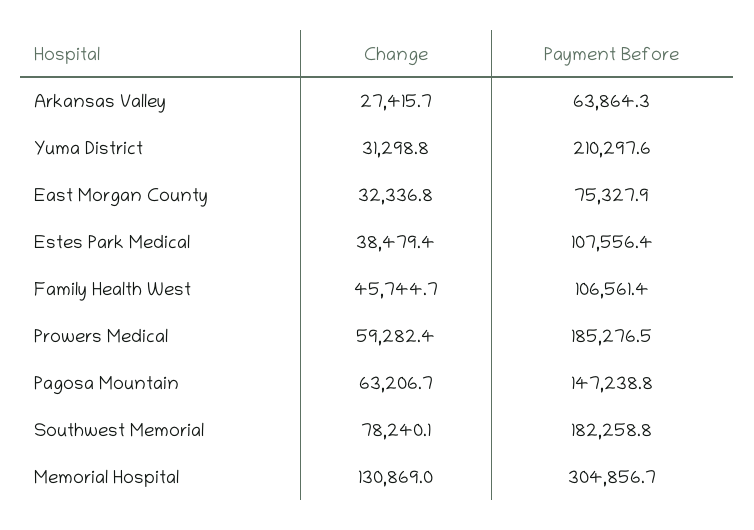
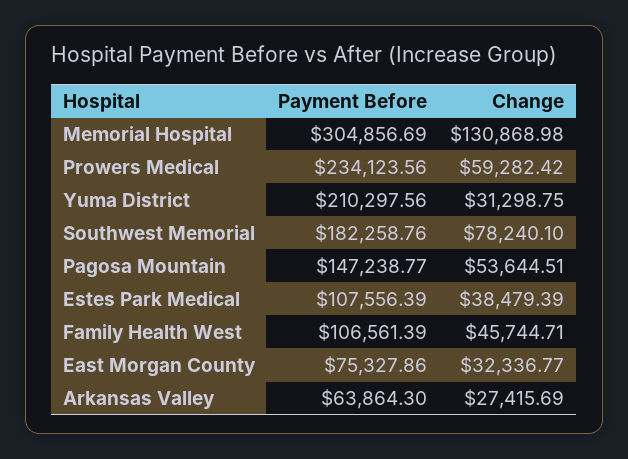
Payment Before, Prowers Medical: 185276.5 -> 234123.56
Change, Pagosa Mountain: 63206.7 -> 53644.51

